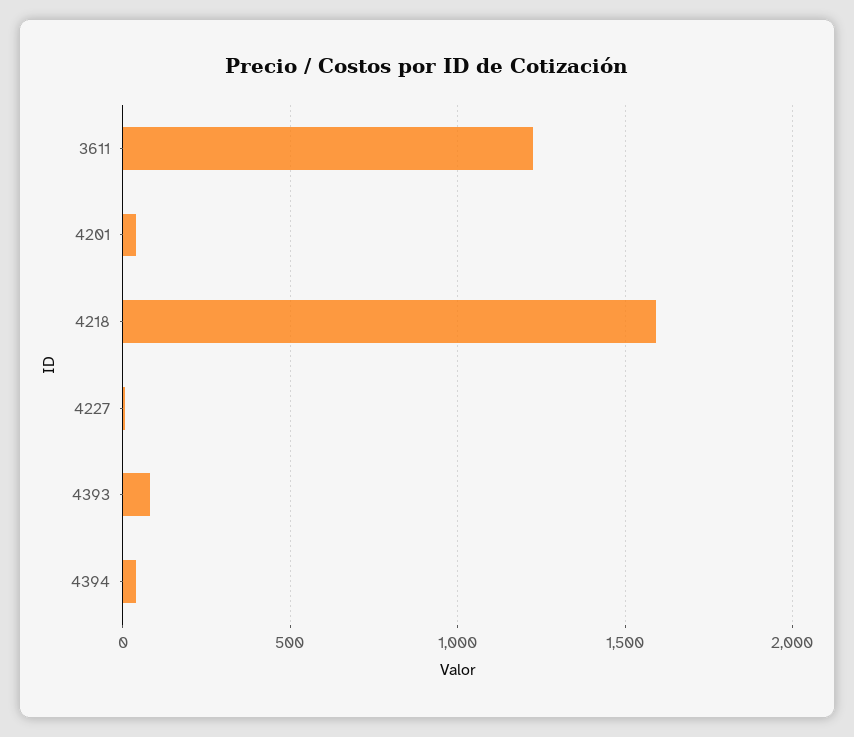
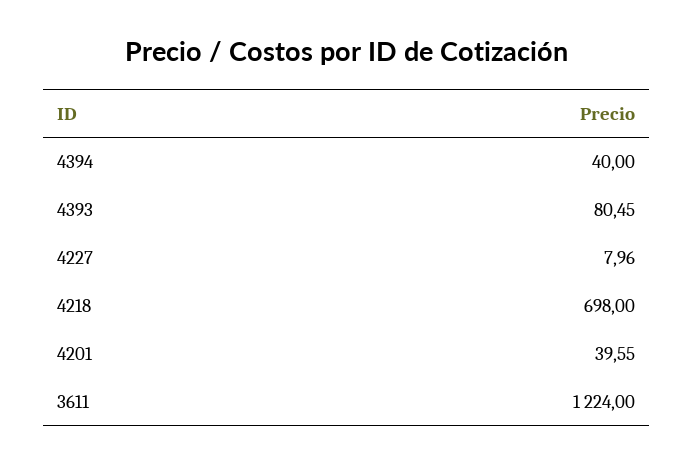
4218: 1600 -> 698

